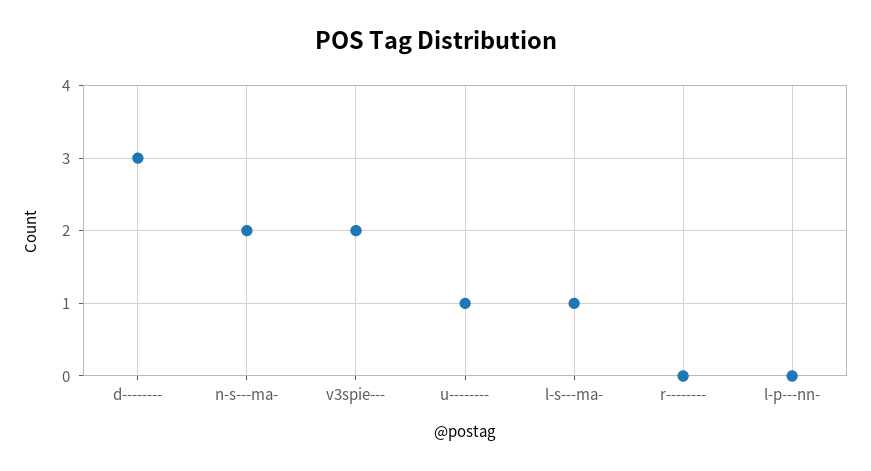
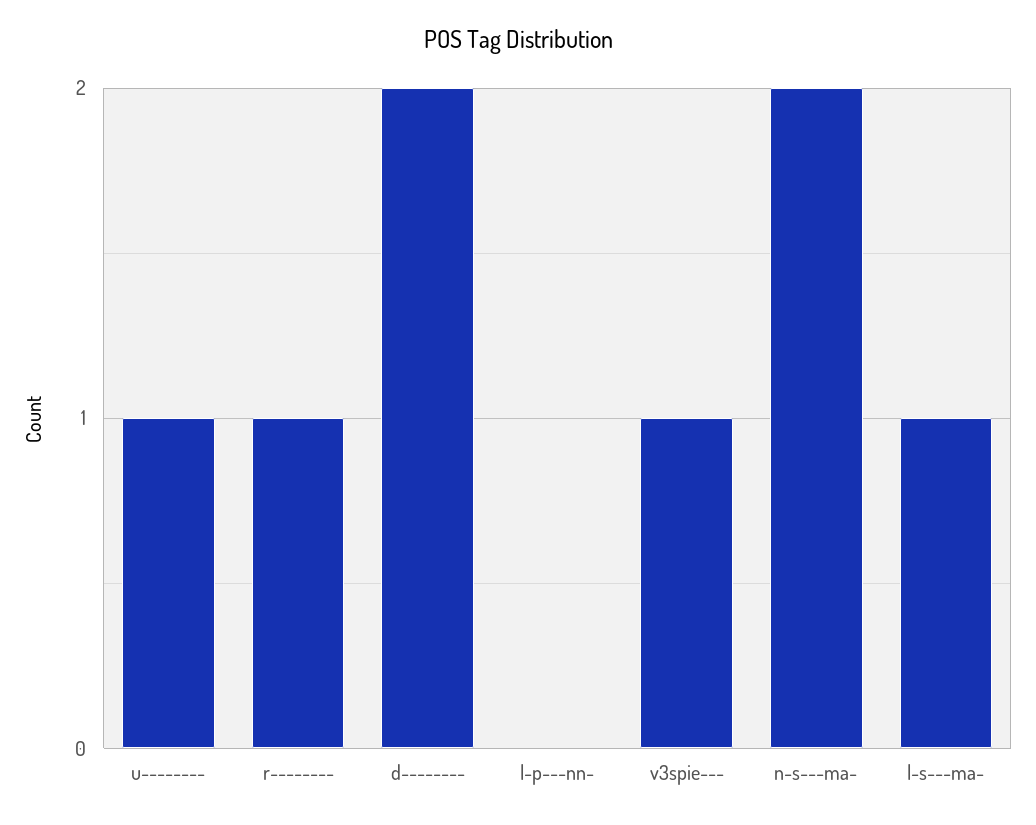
d--------: 3 -> 2
v3spie---: 2 -> 1
r--------: 0 -> 1

